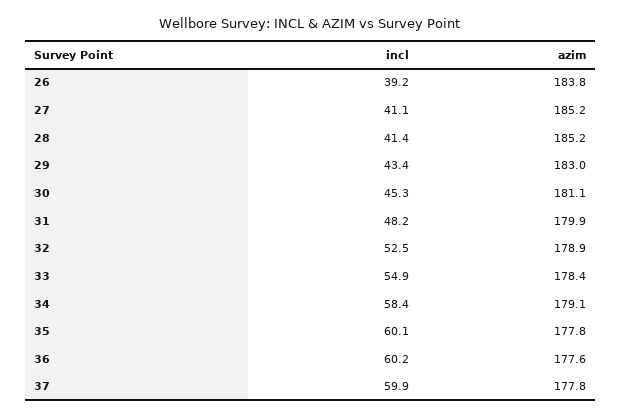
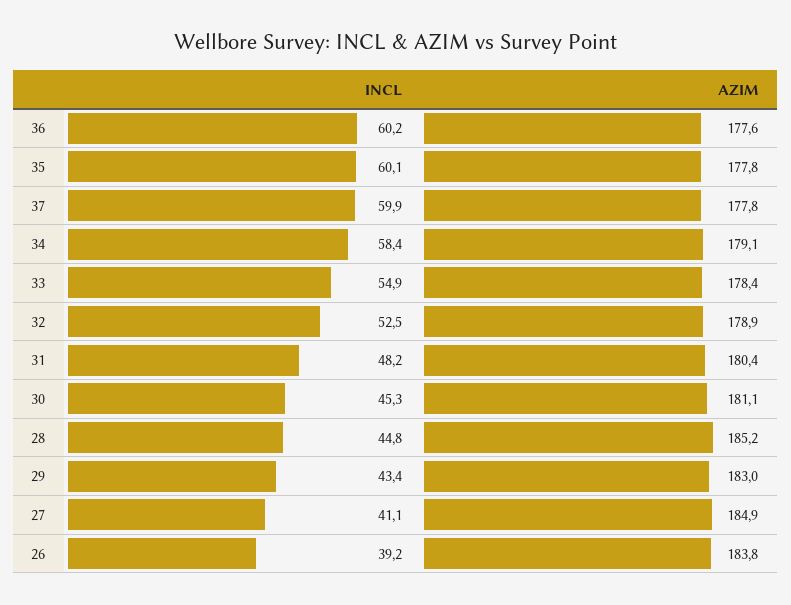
azim, 27: 185.2 -> 184.9
incl, 28: 41.4 -> 44.8
azim, 31: 179.9 -> 180.4

